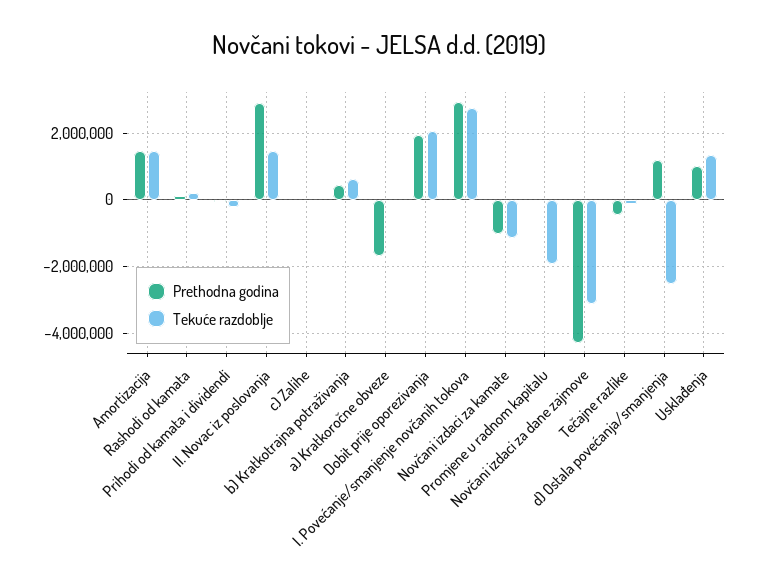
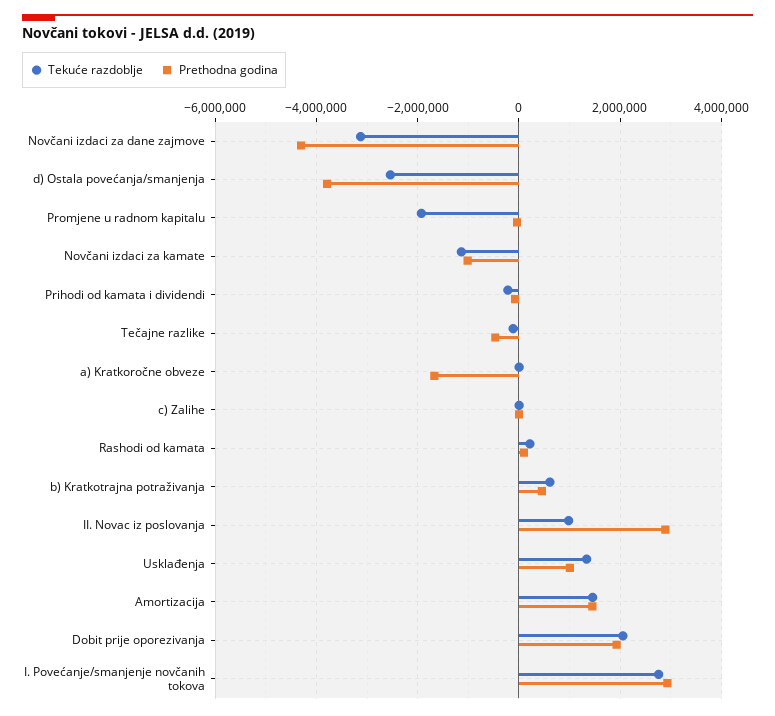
Tekuće razdoblje, II. Novac iz poslovanja: 1400000 -> 1000000
Prethodna godina, d) Ostala povećanja/smanjenja: 1200000 -> -3800000

